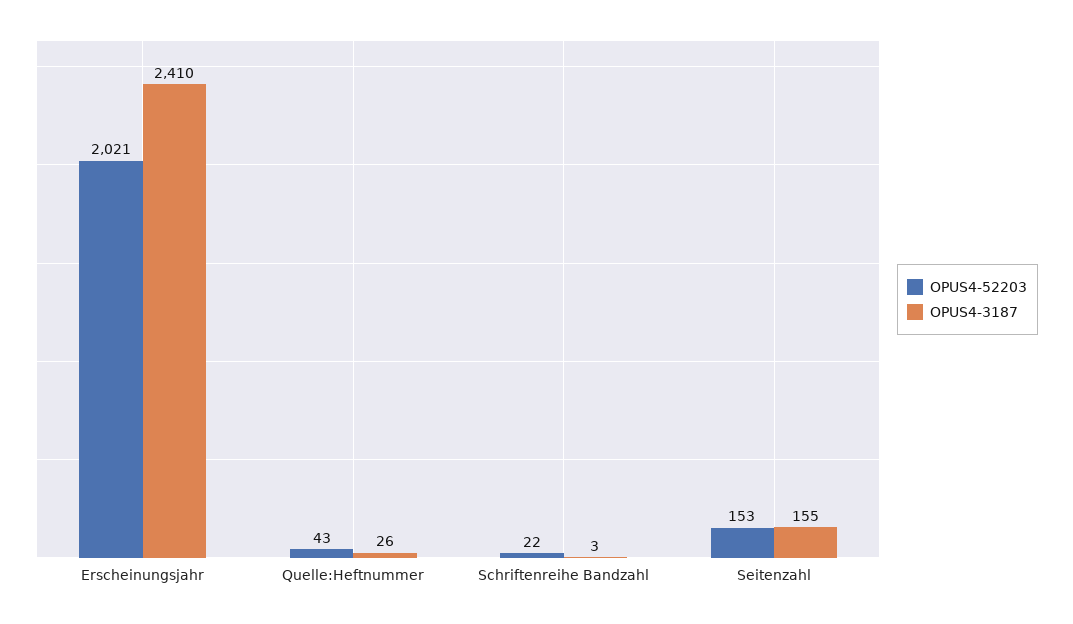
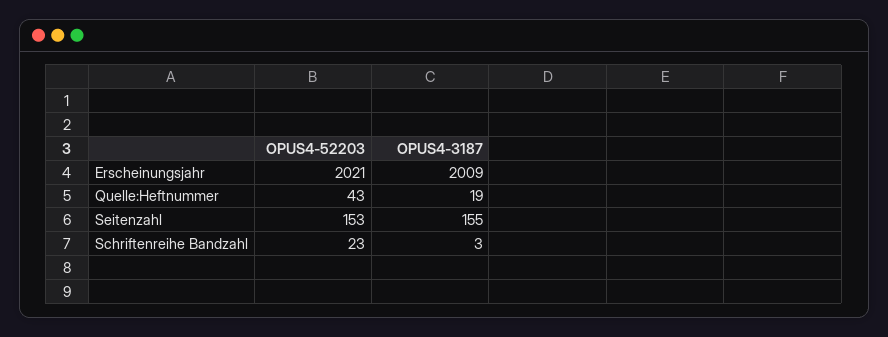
OPUS4-3187, Erscheinungsjahr: 2410 -> 2009
OPUS4-3187, Quelle:Heftnummer: 26 -> 19
OPUS4-52203, Schriftenreihe Bandzahl: 22 -> 23

